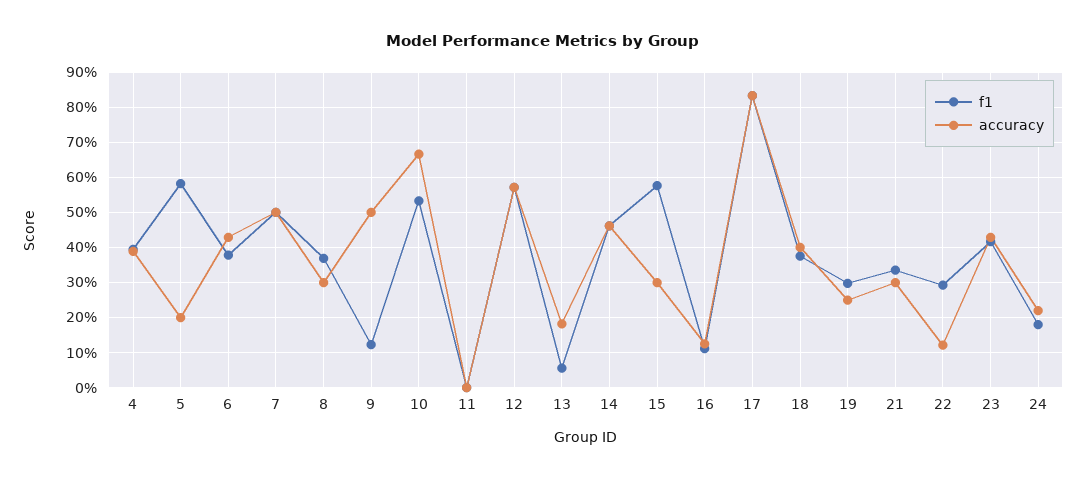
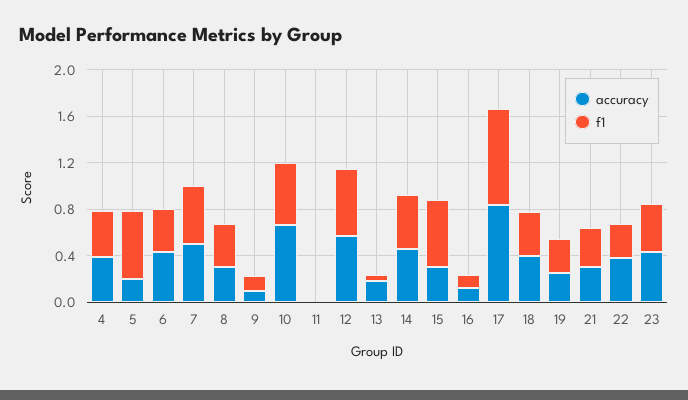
accuracy, 9: 0.5 -> 0.1
accuracy, 22: 0.12 -> 0.4
f1, 24: 0.18 -> none
accuracy, 24: 0.22 -> none

